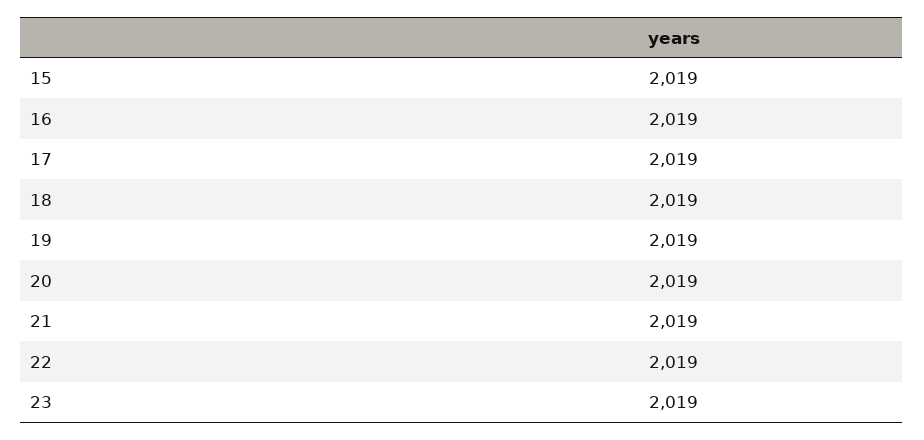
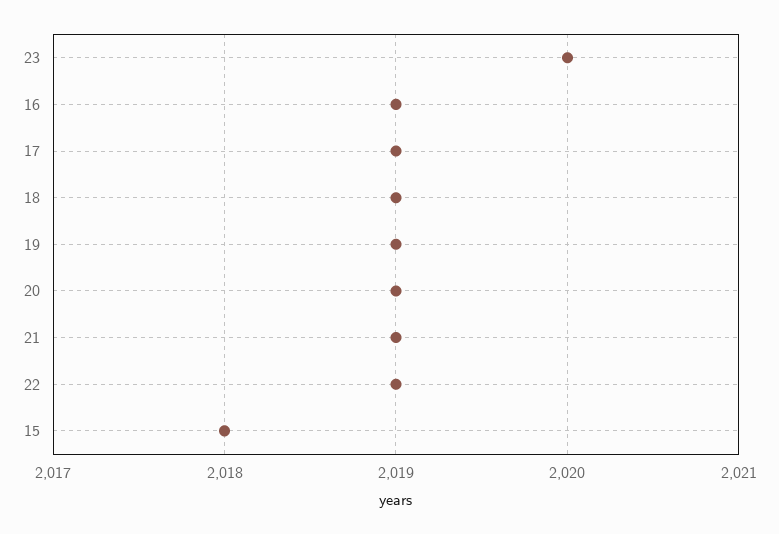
15: 2019 -> 2018
23: 2019 -> 2020

